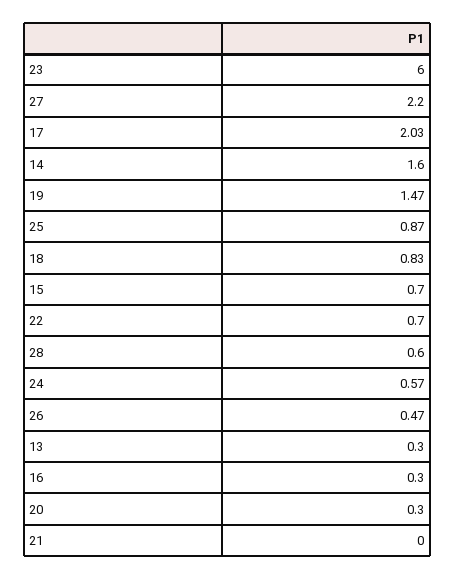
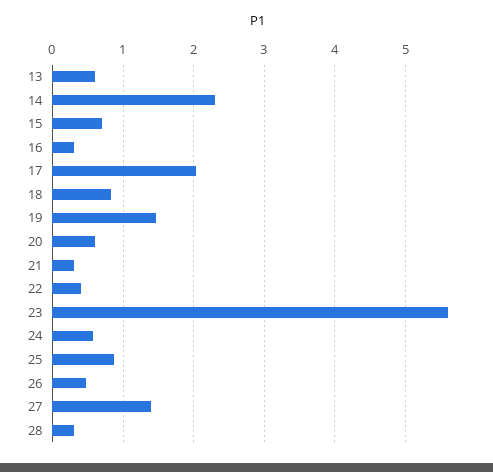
23: 6 -> 5.6
27: 2.2 -> 1.4
14: 1.6 -> 2.3
22: 0.7 -> 0.4
28: 0.6 -> 0.3
13: 0.3 -> 0.6
20: 0.3 -> 0.6
21: 0 -> 0.3

